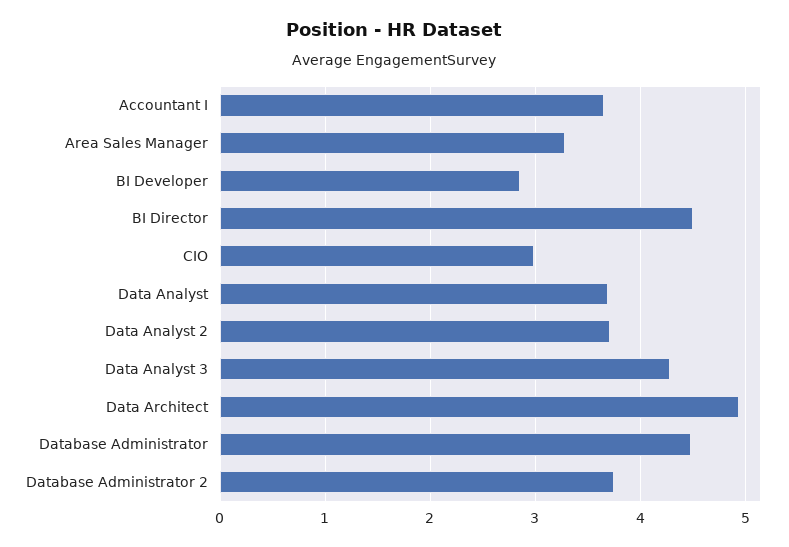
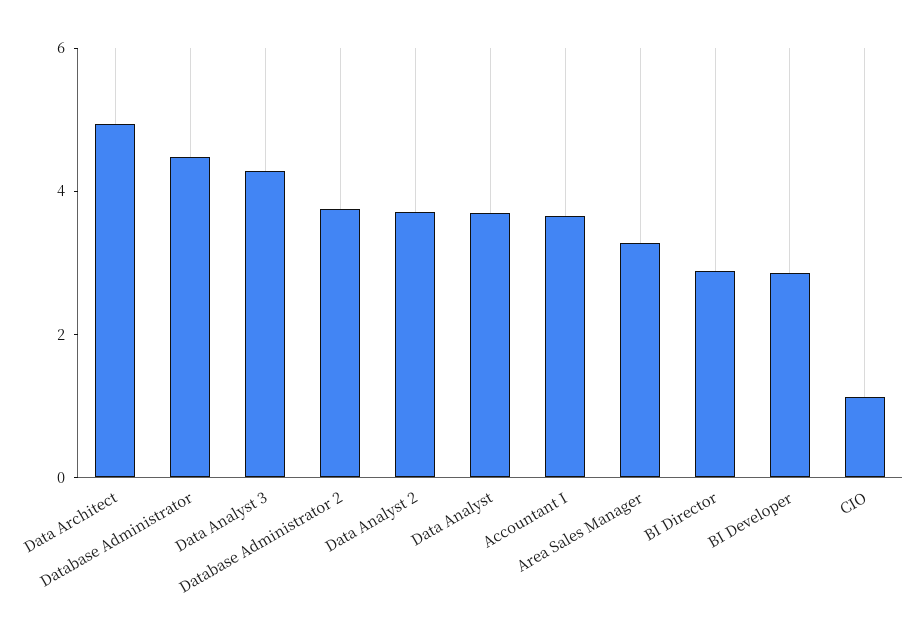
BI Director: 4.5 -> 3
CIO: 3 -> 1

